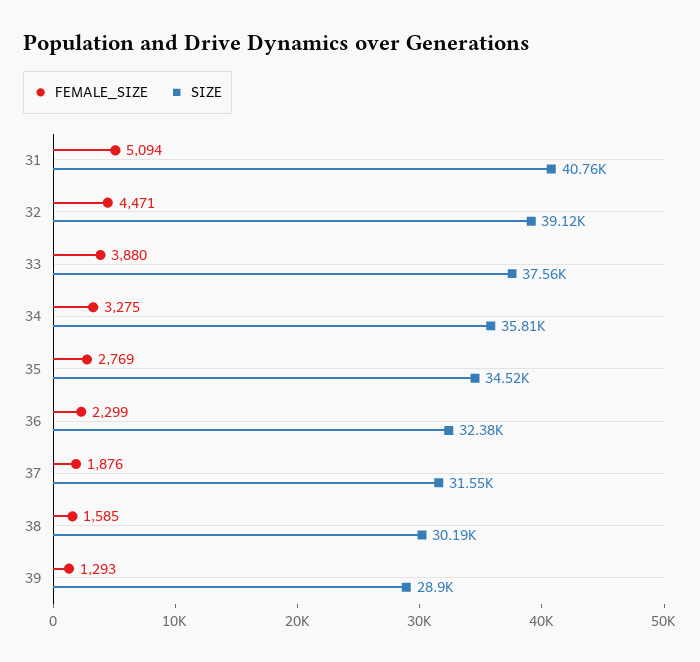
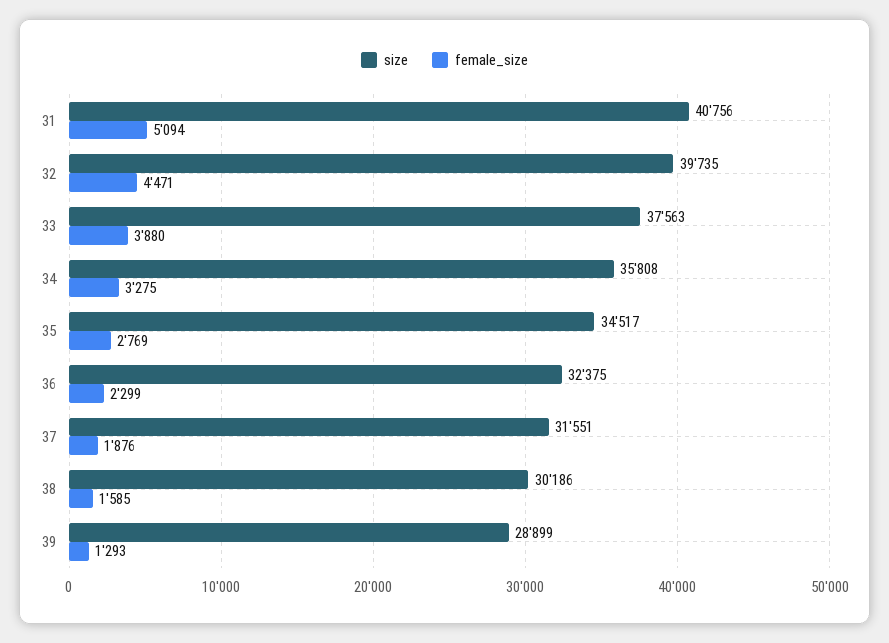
SIZE, 32: 39120 -> 39735

